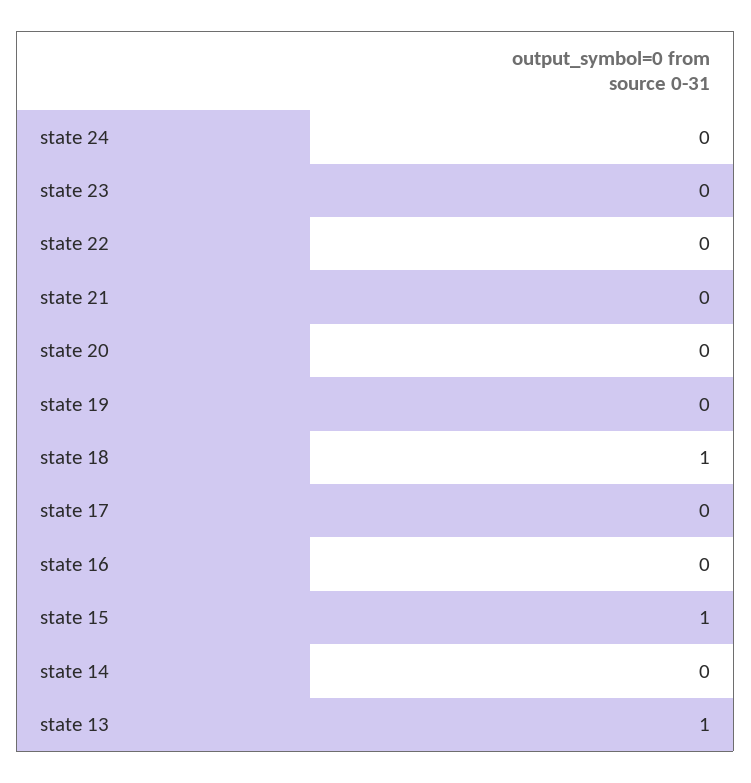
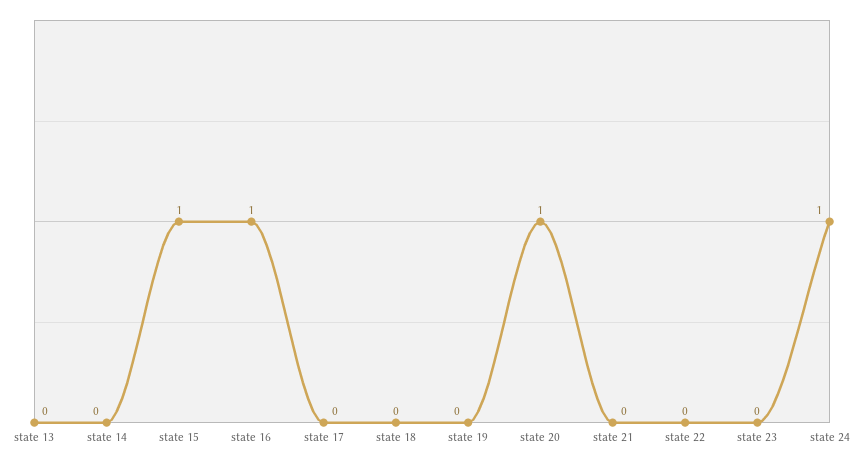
state 24: 0 -> 1
state 20: 0 -> 1
state 18: 1 -> 0
state 16: 0 -> 1
state 13: 1 -> 0

